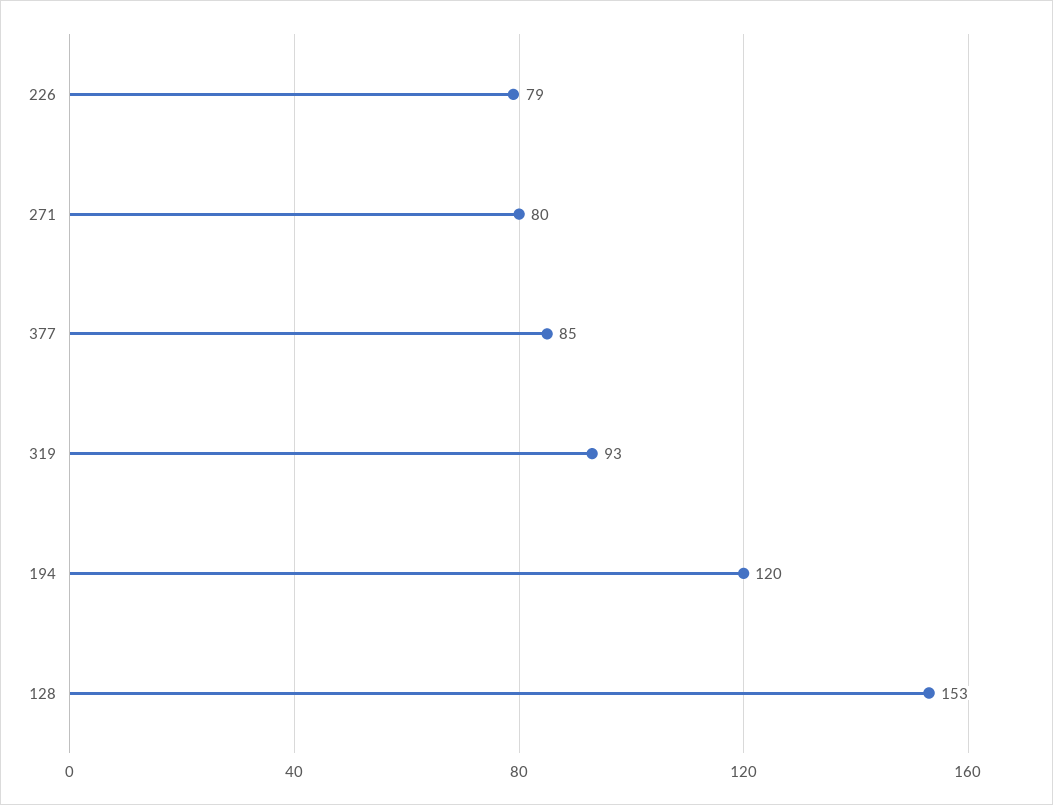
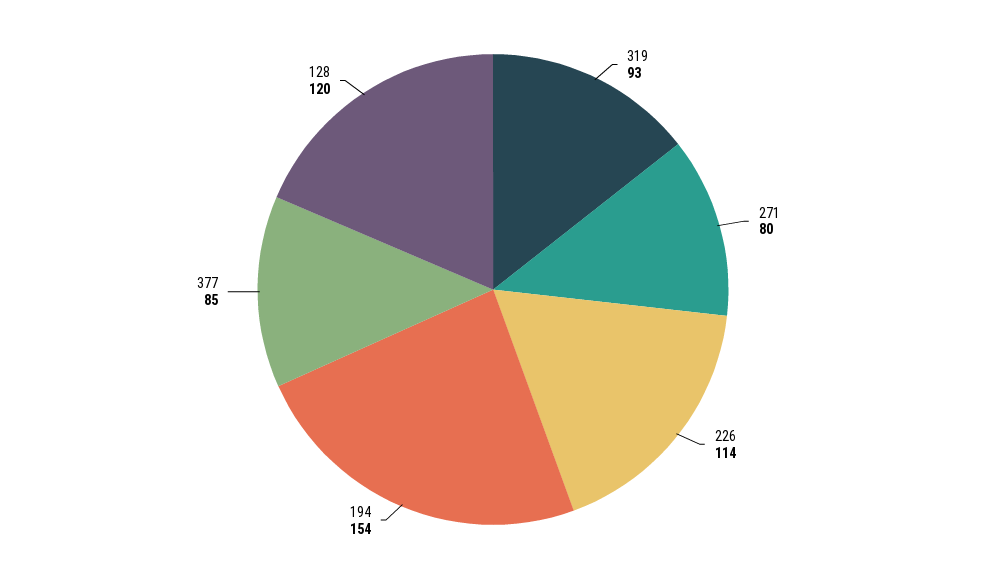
226: 79 -> 114
194: 120 -> 154
128: 153 -> 120

